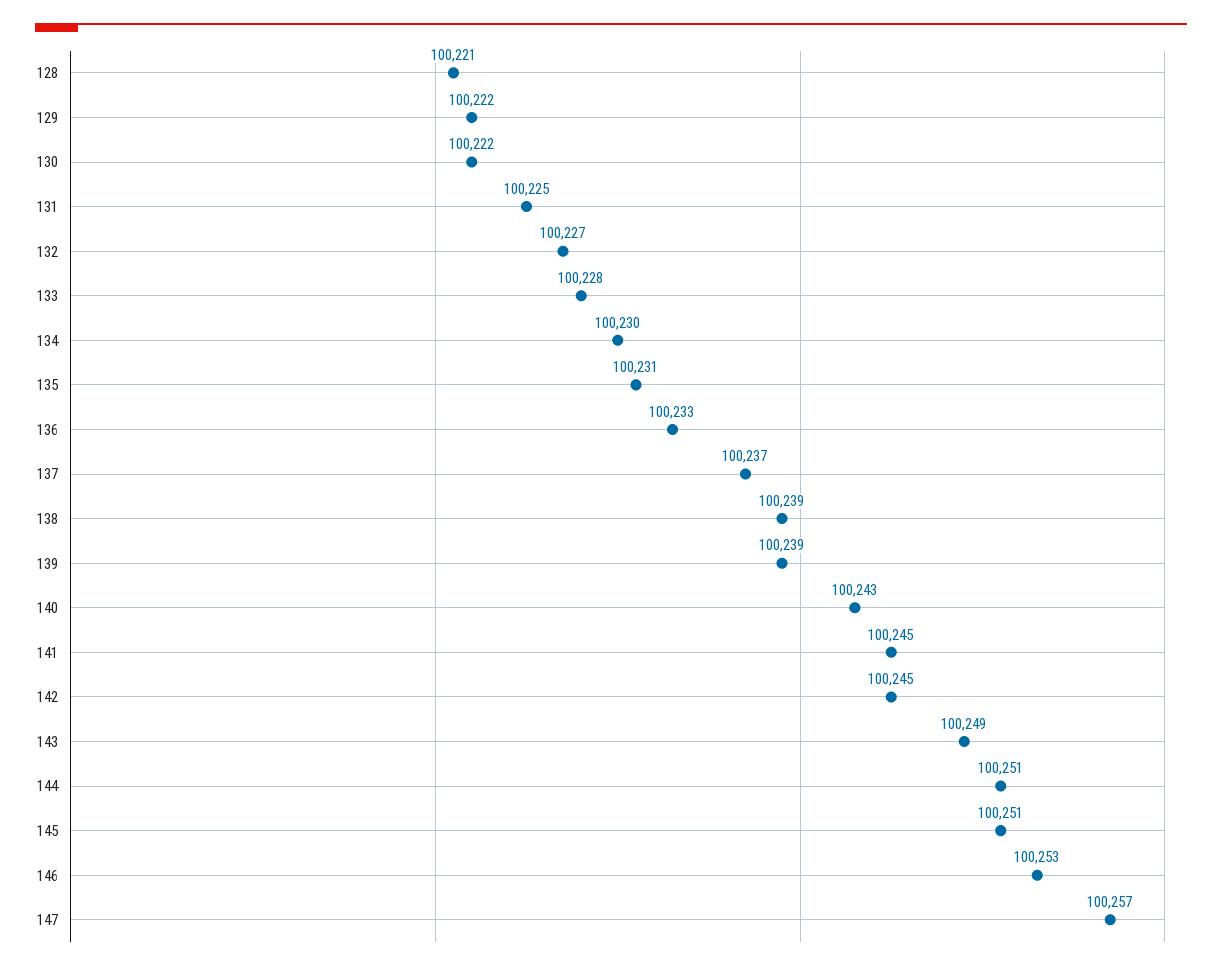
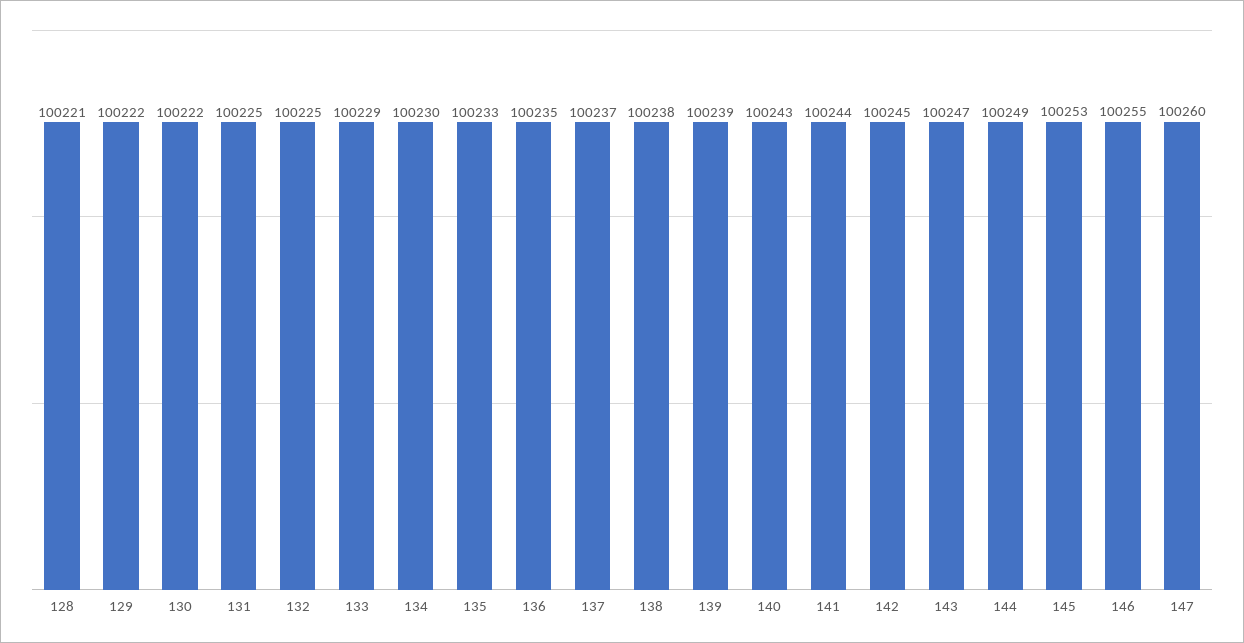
132: 100227 -> 100225
133: 100228 -> 100229
135: 100231 -> 100233
136: 100233 -> 100235
138: 100239 -> 100238
141: 100245 -> 100244
143: 100249 -> 100247
144: 100251 -> 100249
145: 100251 -> 100253
146: 100253 -> 100255
147: 100257 -> 100260

